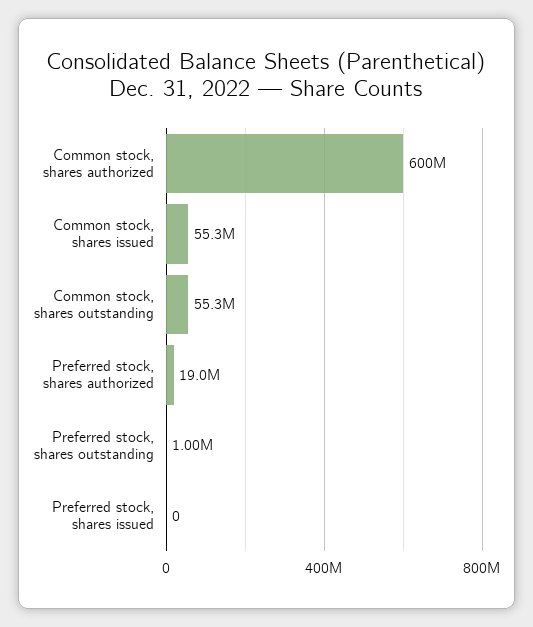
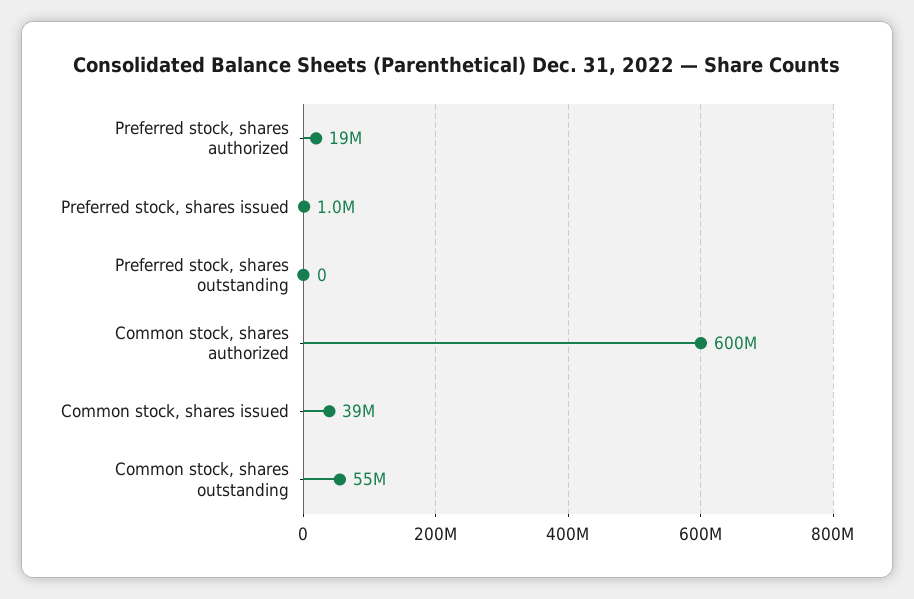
Common stock, shares issued: 55300000 -> 39000000
Preferred stock, shares outstanding: 1000000 -> 0
Preferred stock, shares issued: 0 -> 1000000

